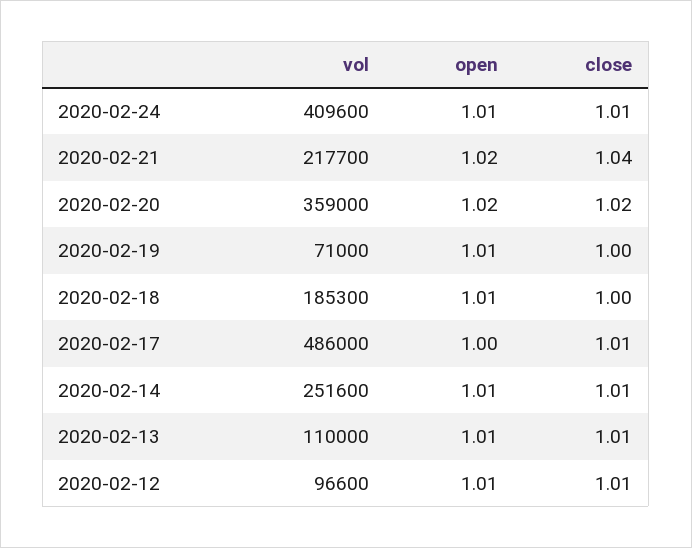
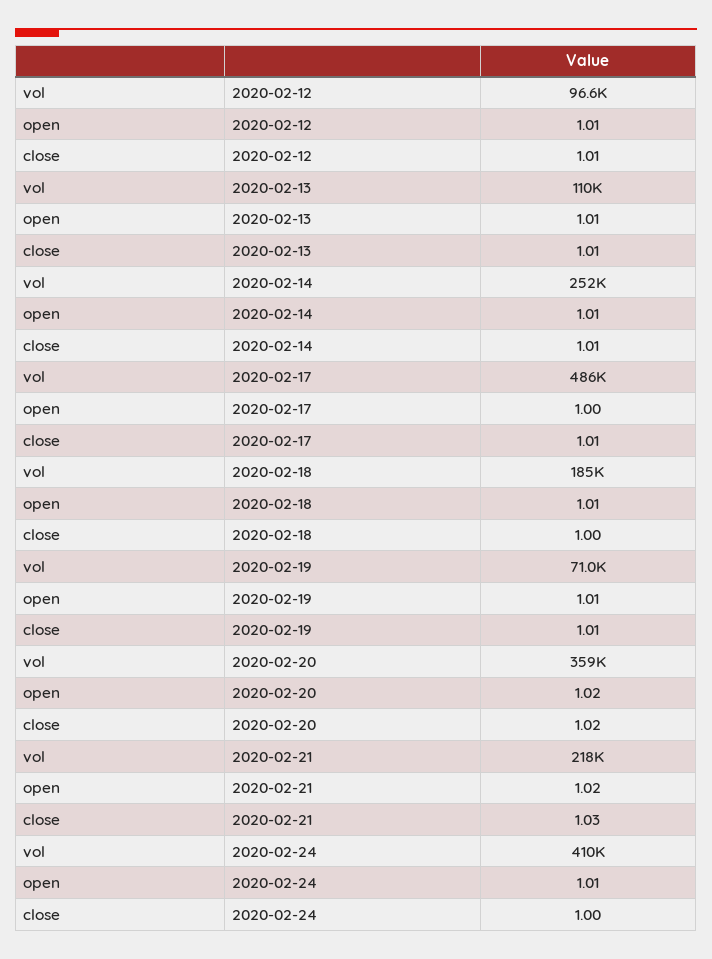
close, 2020-02-24: 1.01 -> 1
close, 2020-02-21: 1.04 -> 1.03
close, 2020-02-19: 1 -> 1.01

